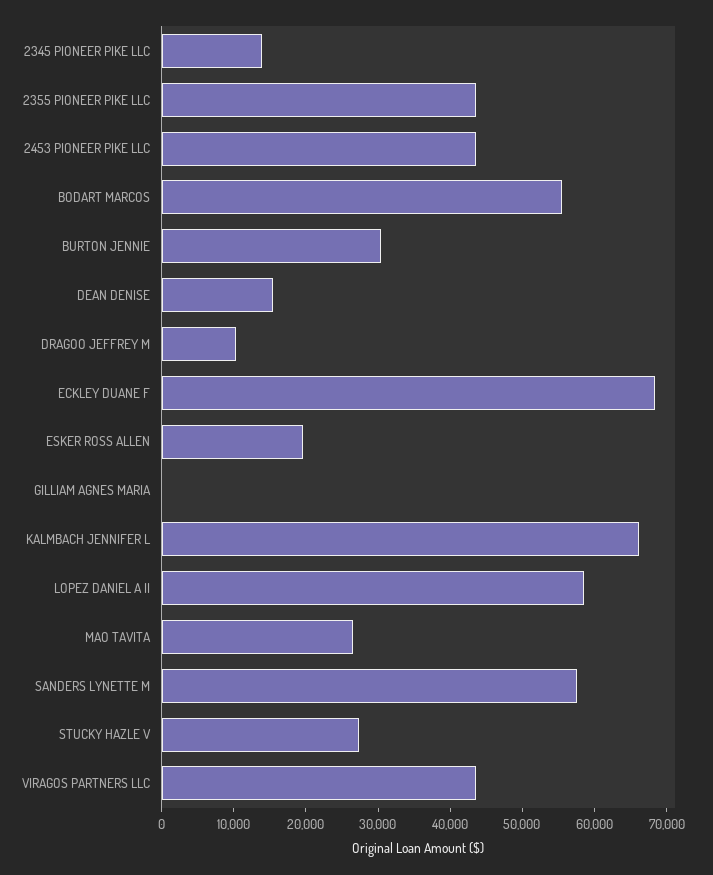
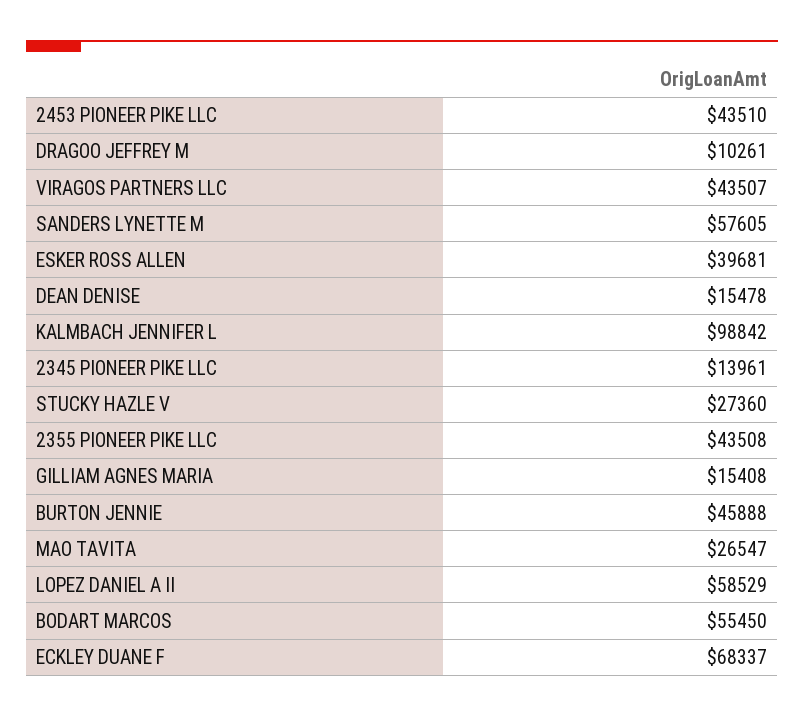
BURTON JENNIE: 30000 -> 45888
ESKER ROSS ALLEN: 20000 -> 39681
GILLIAM AGNES MARIA: 0 -> 15408
KALMBACH JENNIFER L: 66000 -> 98842

